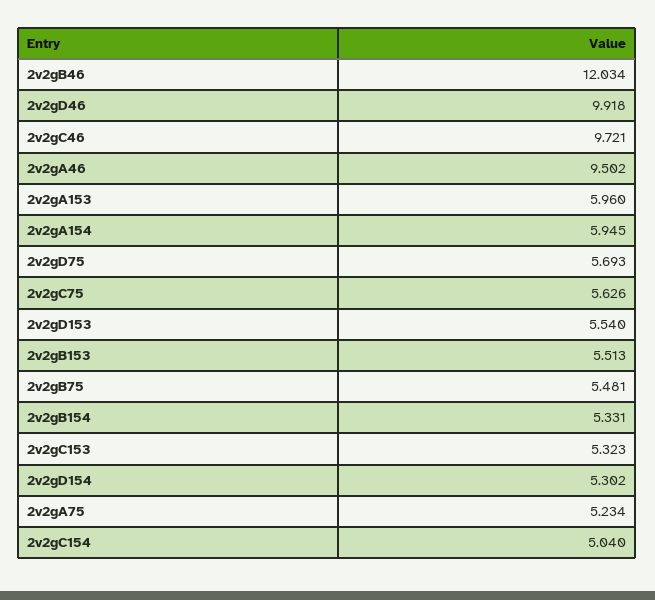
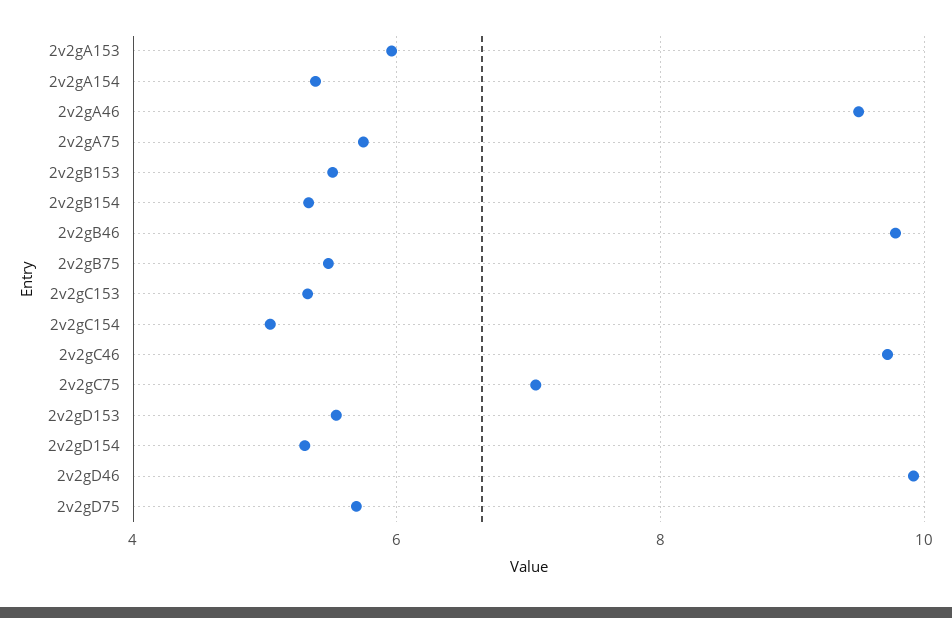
2v2gB46: 12.034 -> 9.8
2v2gA154: 5.945 -> 5.4
2v2gC75: 5.626 -> 7
2v2gA75: 5.234 -> 5.8

